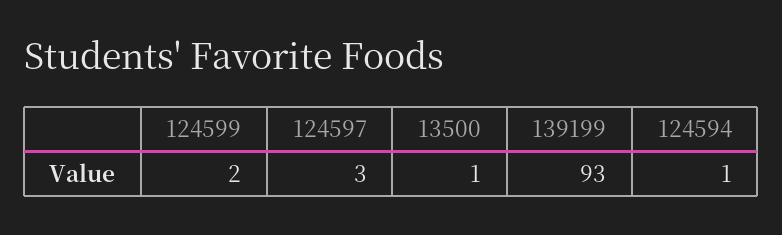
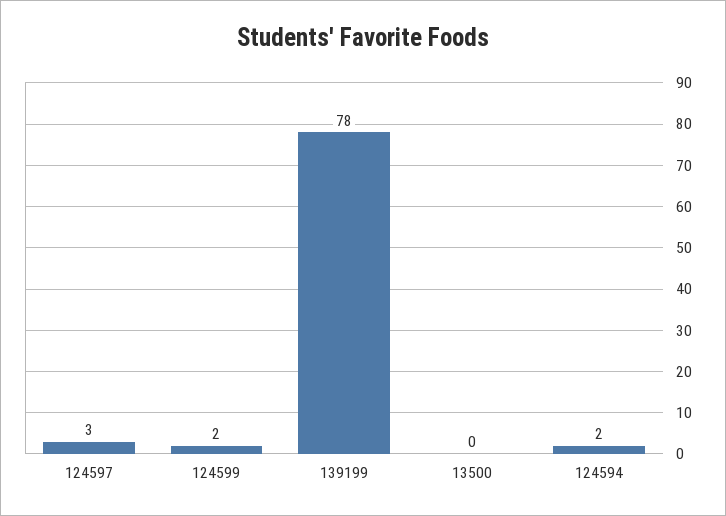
13500: 1 -> 0
139199: 93 -> 78
124594: 1 -> 2

